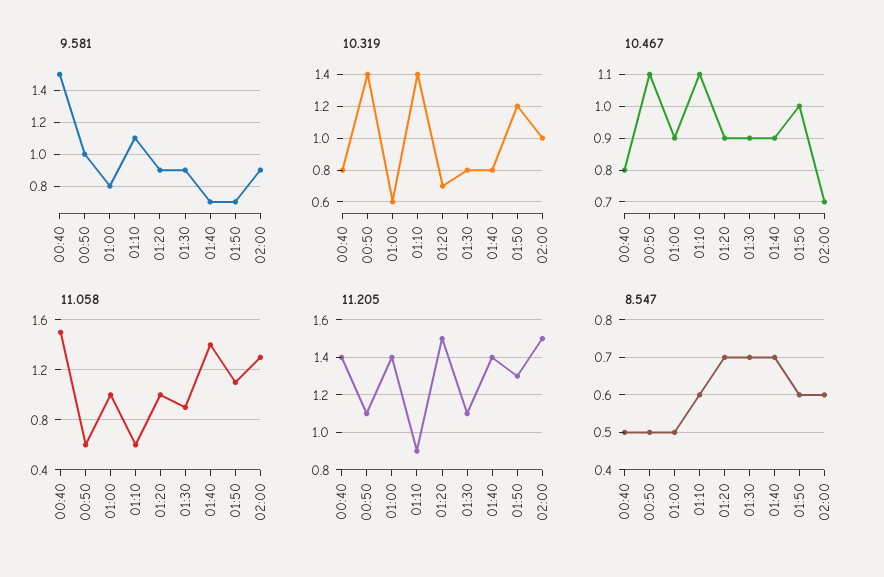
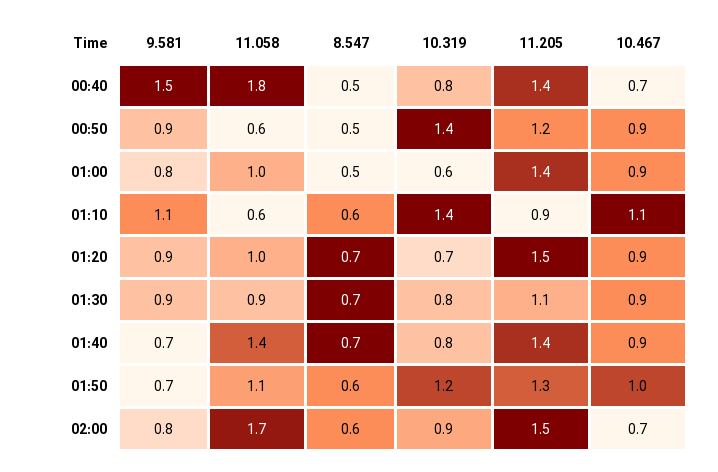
9.581, 00:50: 1 -> 0.9
9.581, 02:00: 0.9 -> 0.8
10.319, 02:00: 1 -> 0.9
10.467, 00:40: 0.8 -> 0.7
10.467, 00:50: 1.1 -> 0.9
11.058, 00:40: 1.5 -> 1.8
11.058, 02:00: 1.3 -> 1.7
11.205, 00:50: 1.1 -> 1.2

